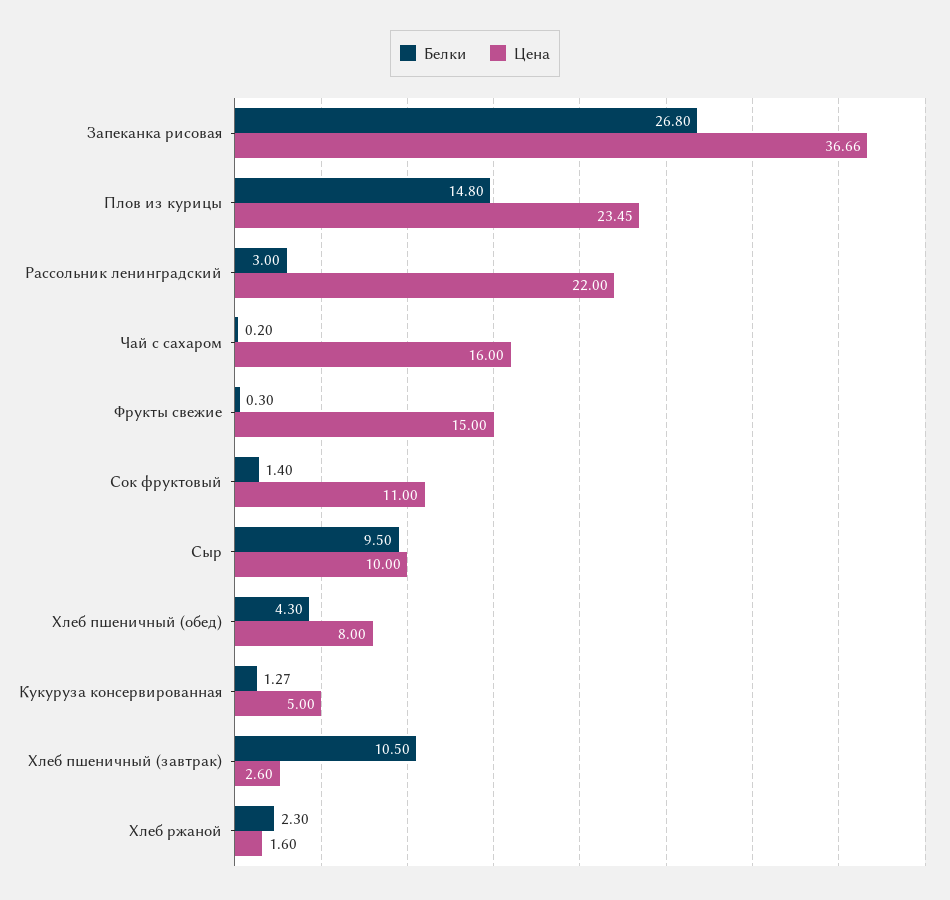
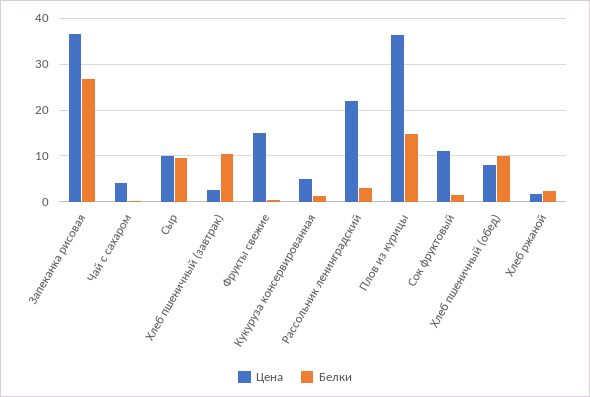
Цена, Плов из курицы: 23.45 -> 36
Цена, Чай с сахаром: 16 -> 4
Белки, Хлеб пшеничный (обед): 4.3 -> 10

